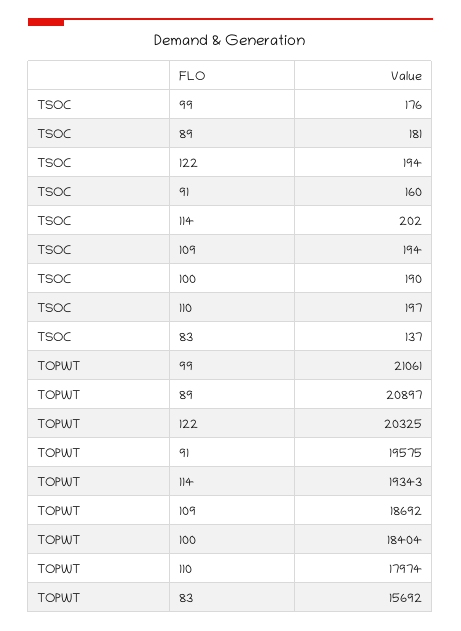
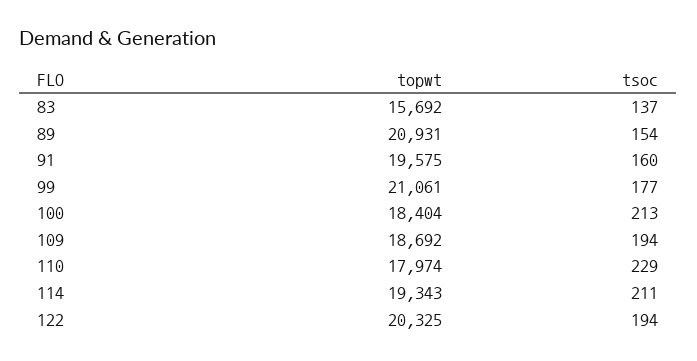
TSOC, 99: 176 -> 177
TSOC, 89: 181 -> 154
TSOC, 114: 202 -> 211
TSOC, 100: 190 -> 213
TSOC, 110: 197 -> 229
TOPWT, 89: 20897 -> 20931

